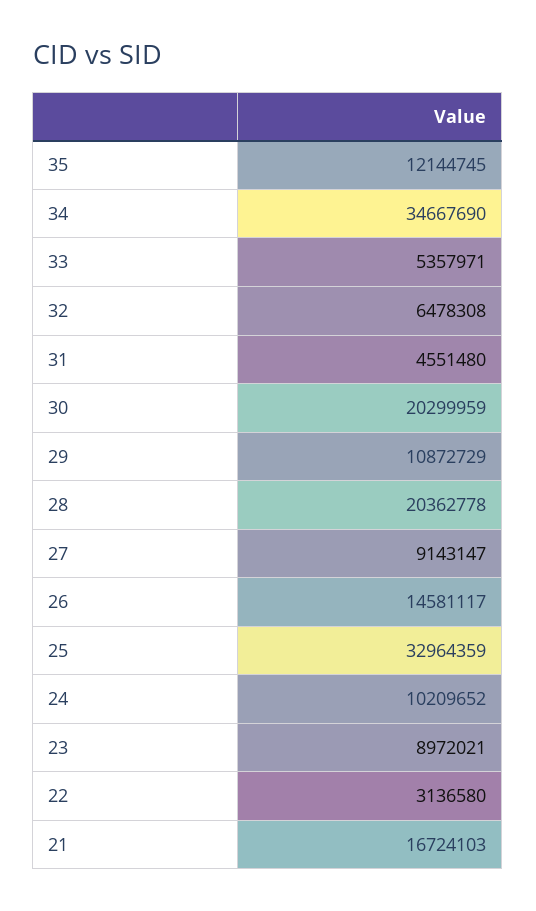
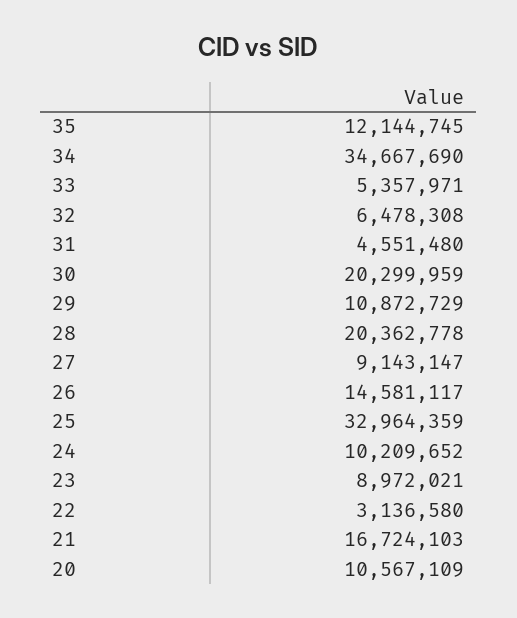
20: none -> 10567109

